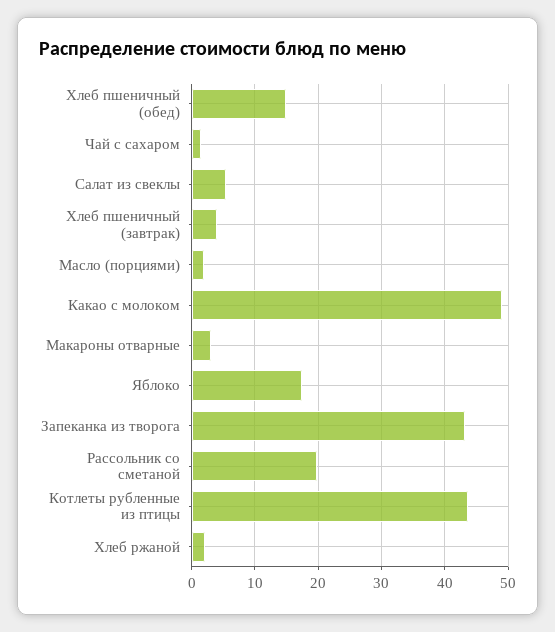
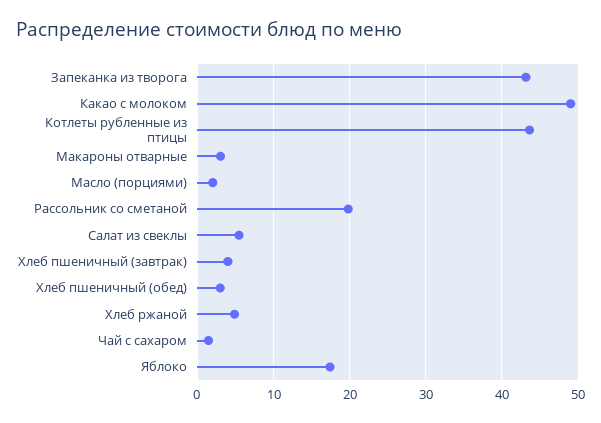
Хлеб пшеничный (обед): 15 -> 3
Хлеб ржаной: 2 -> 5

